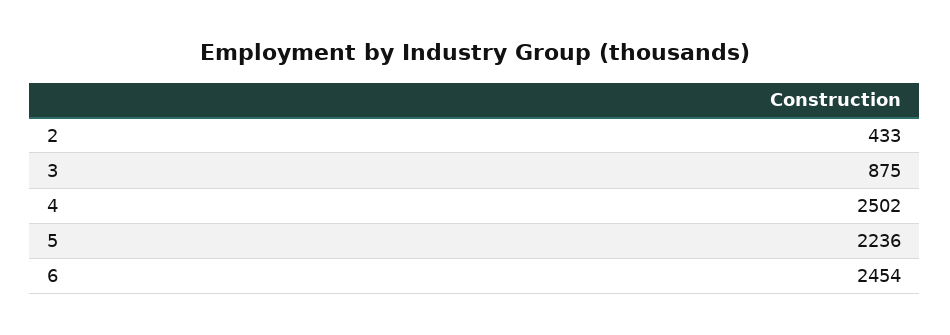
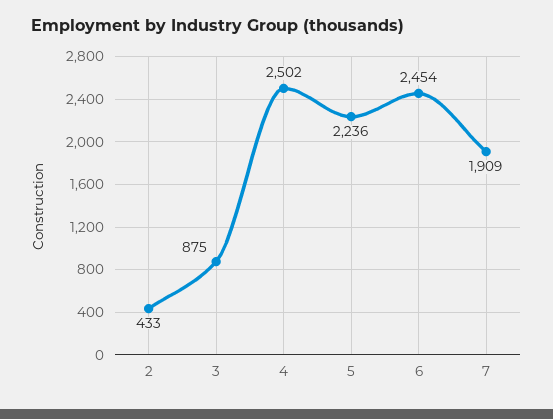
7: none -> 1909

